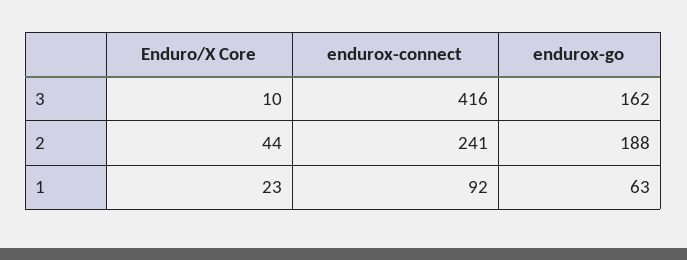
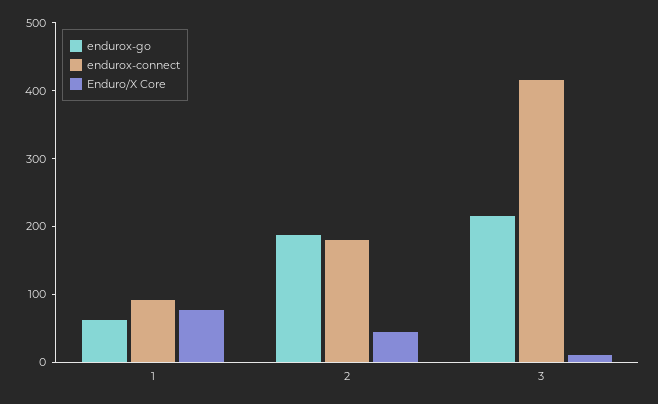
endurox-go, 3: 162 -> 220
endurox-connect, 2: 241 -> 180
Enduro/X Core, 1: 23 -> 80

